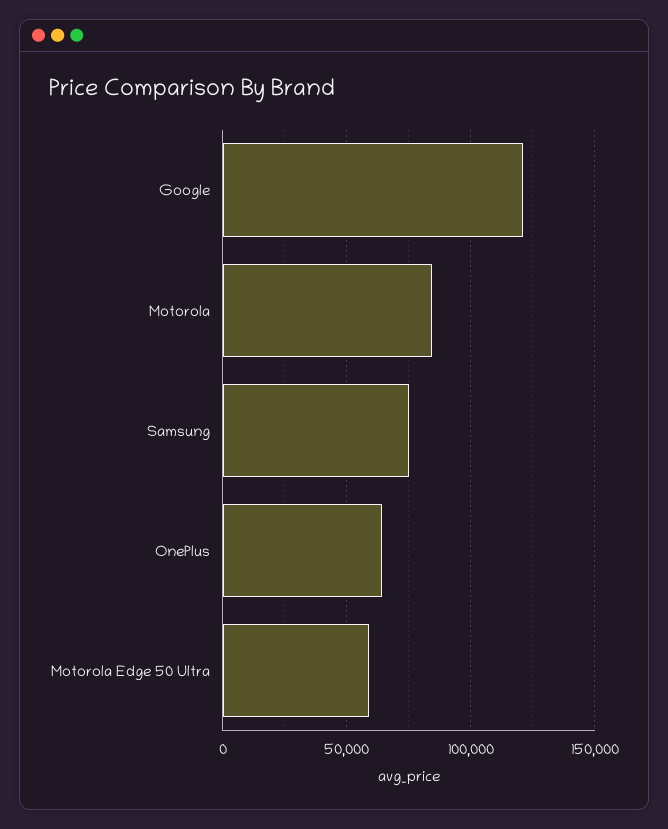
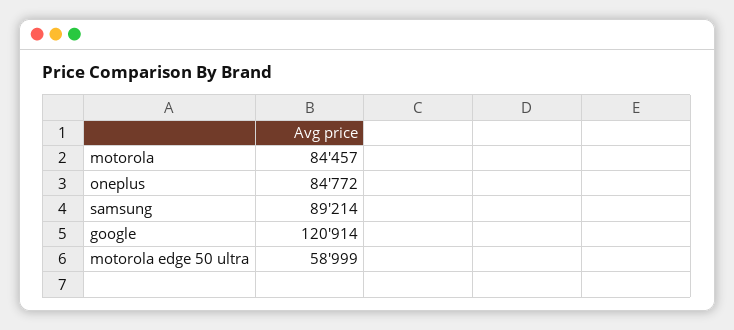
Samsung: 75000 -> 89214
OnePlus: 65000 -> 84772

